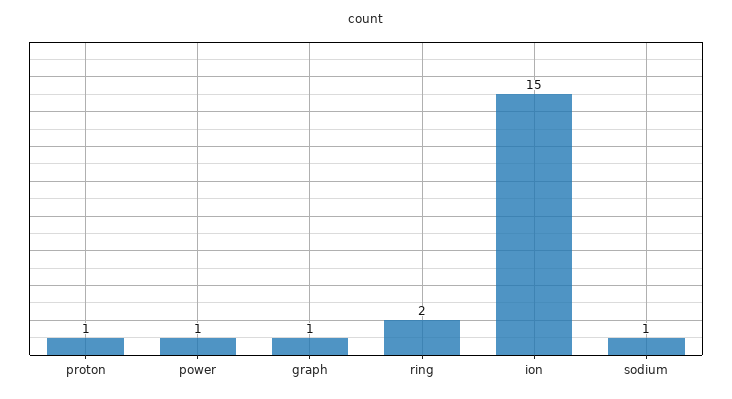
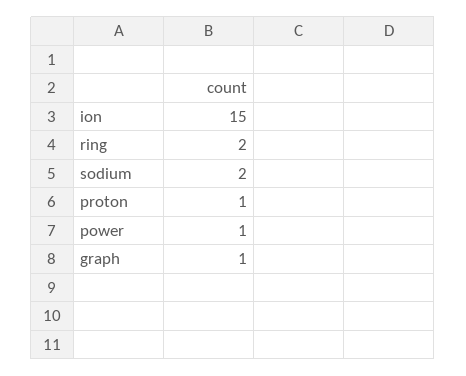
sodium: 1 -> 2

